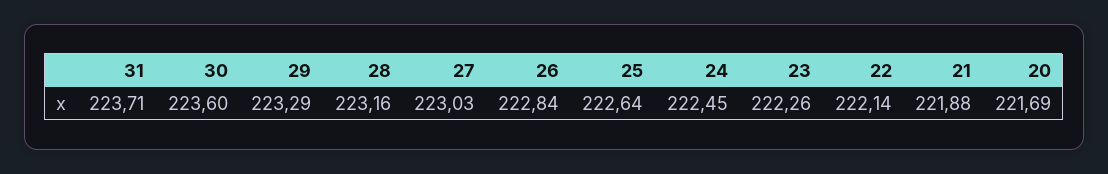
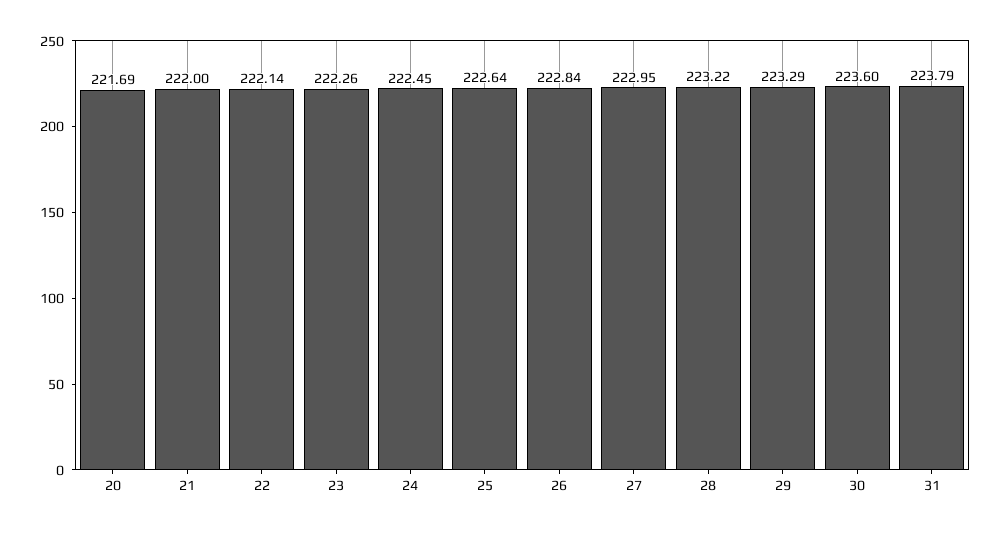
31: 223.71 -> 223.79
28: 223.16 -> 223.22
27: 223.03 -> 222.95
21: 221.88 -> 222

